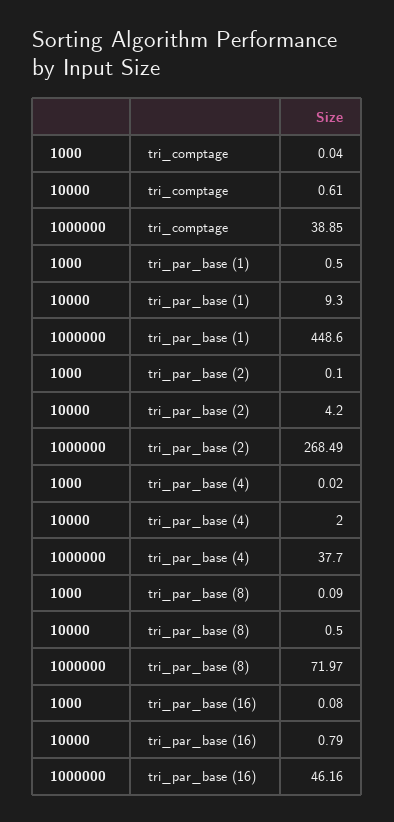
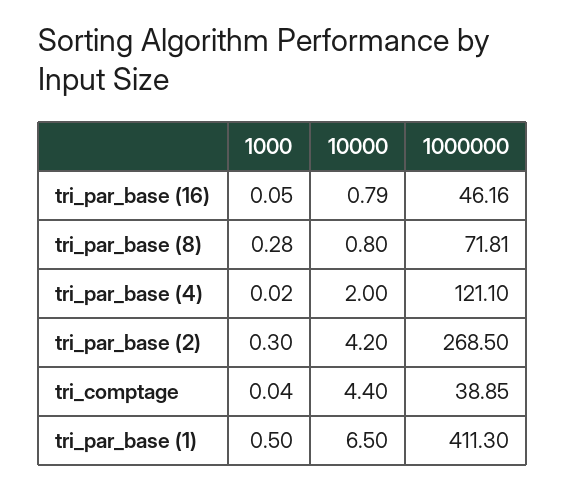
10000, tri_comptage: 0.61 -> 4.4
10000, tri_par_base (1): 9.3 -> 6.5
1000000, tri_par_base (1): 448.6 -> 411.3
1000, tri_par_base (2): 0.1 -> 0.3
1000000, tri_par_base (2): 268.49 -> 268.5
1000000, tri_par_base (4): 37.7 -> 121.1
1000, tri_par_base (8): 0.09 -> 0.28
10000, tri_par_base (8): 0.5 -> 0.8
1000000, tri_par_base (8): 71.97 -> 71.81
1000, tri_par_base (16): 0.08 -> 0.05

